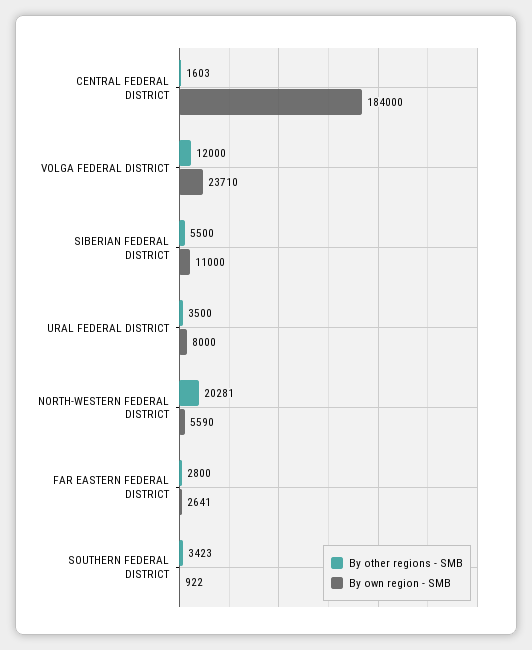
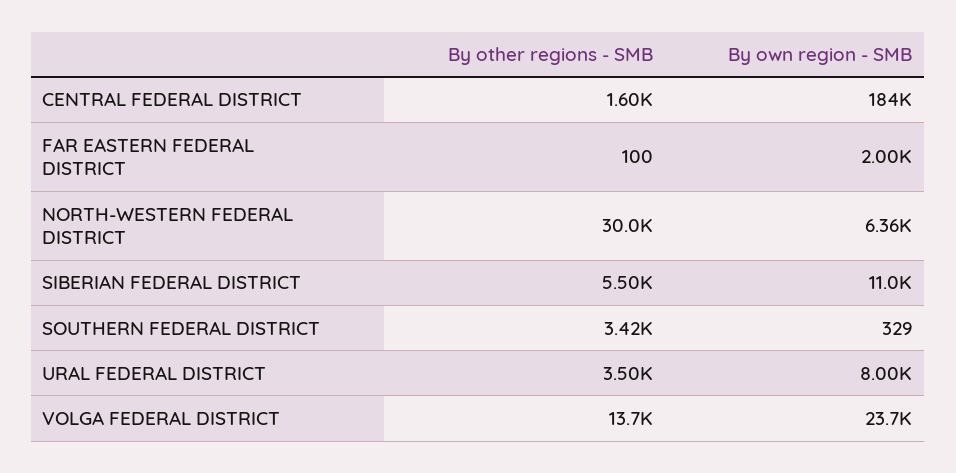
By other regions - SMB, VOLGA FEDERAL DISTRICT: 12000 -> 13700
By other regions - SMB, NORTH-WESTERN FEDERAL DISTRICT: 20281 -> 30000
By own region - SMB, NORTH-WESTERN FEDERAL DISTRICT: 5590 -> 6360
By other regions - SMB, FAR EASTERN FEDERAL DISTRICT: 2800 -> 100
By own region - SMB, FAR EASTERN FEDERAL DISTRICT: 2641 -> 2000
By own region - SMB, SOUTHERN FEDERAL DISTRICT: 922 -> 329

